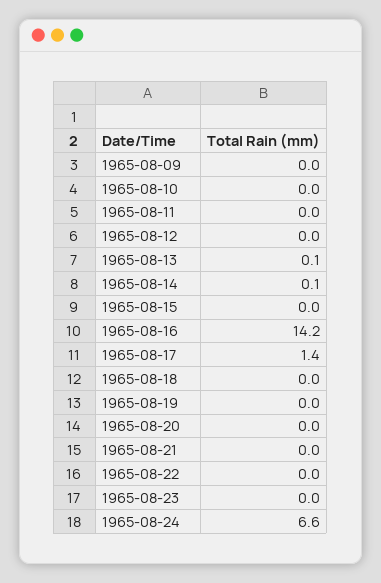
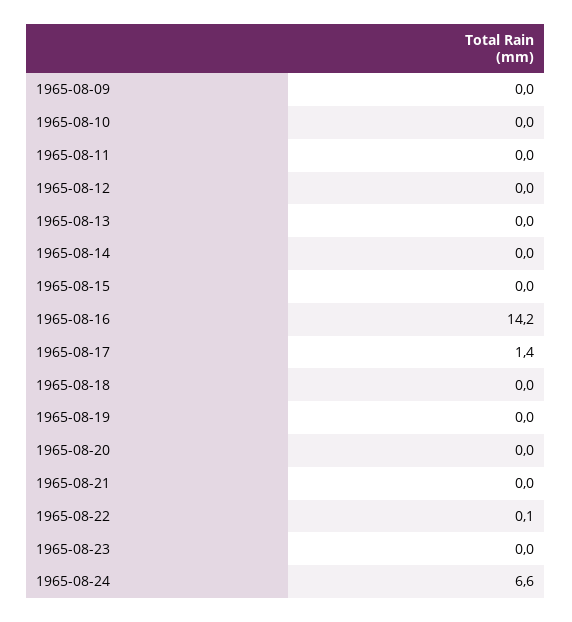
1965-08-13: 0.1 -> 0
1965-08-14: 0.1 -> 0
1965-08-22: 0 -> 0.1

